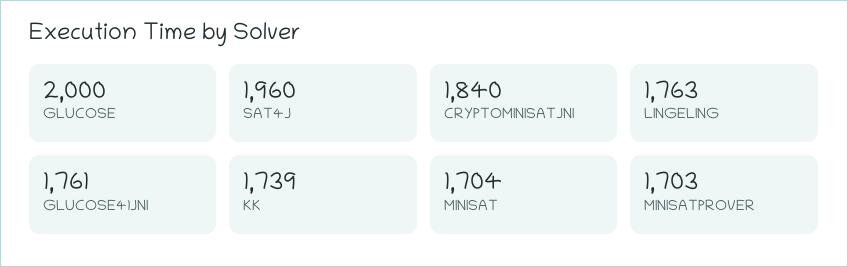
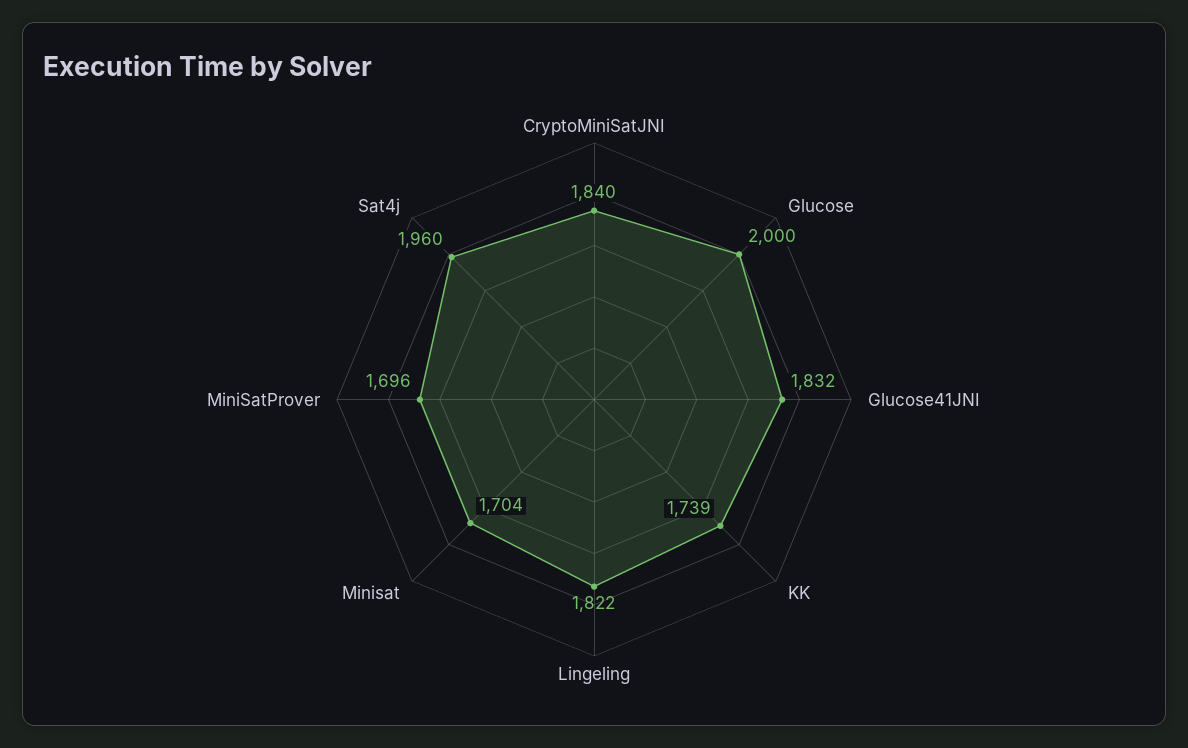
LINGELING: 1763 -> 1822
GLUCOSE41JNI: 1761 -> 1832
MINISATPROVER: 1703 -> 1696

